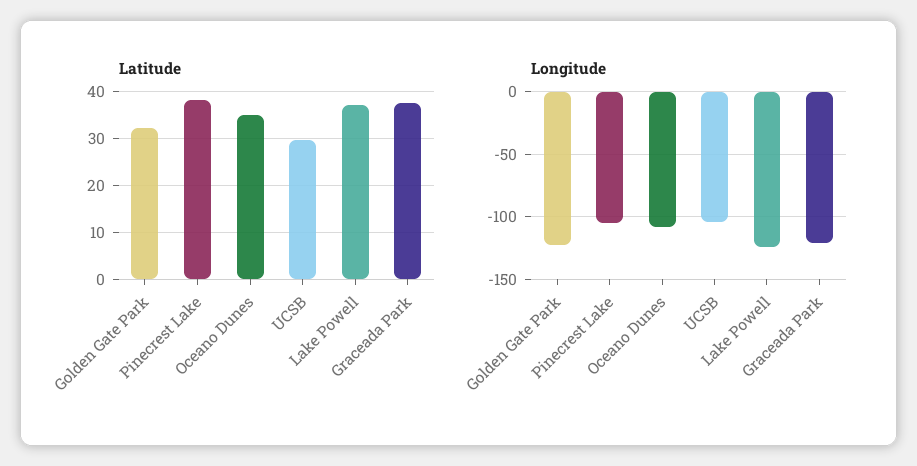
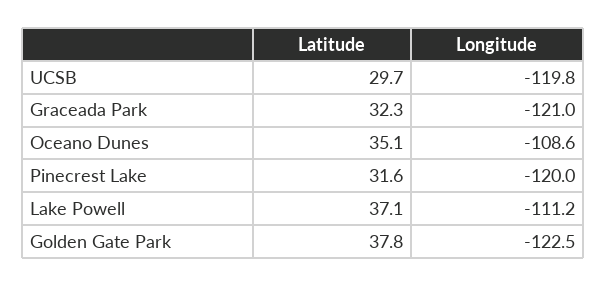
Latitude, Golden Gate Park: 32 -> 37.8
Latitude, Pinecrest Lake: 38 -> 31.6
Latitude, Graceada Park: 38 -> 32.3
Longitude, Pinecrest Lake: -105 -> -120
Longitude, UCSB: -105 -> -119.8
Longitude, Lake Powell: -125 -> -111.2

